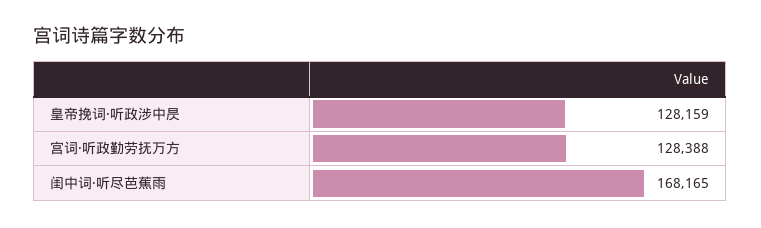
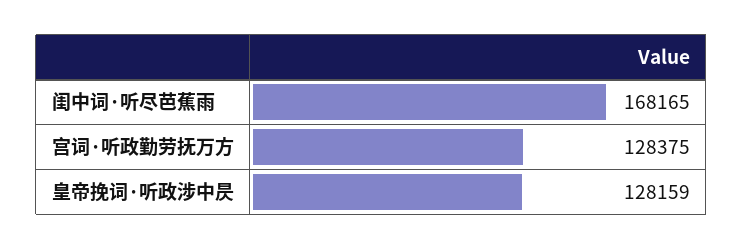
宫词·听政勤劳抚万方: 128388 -> 128375

